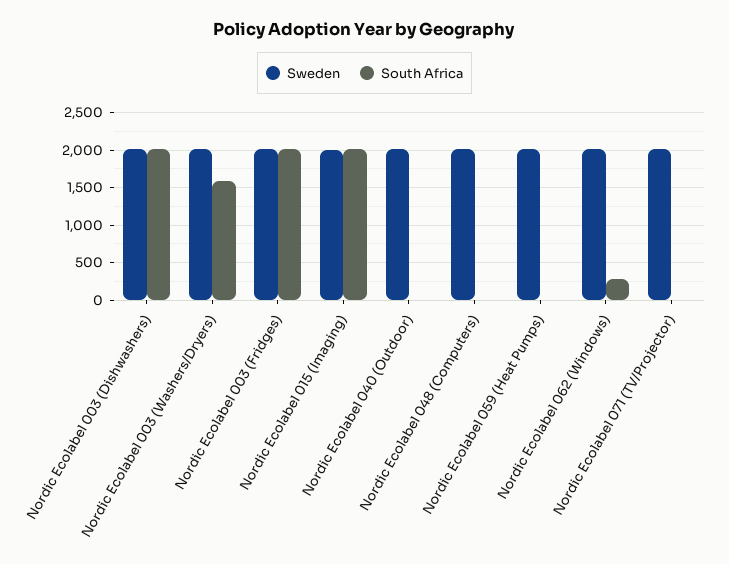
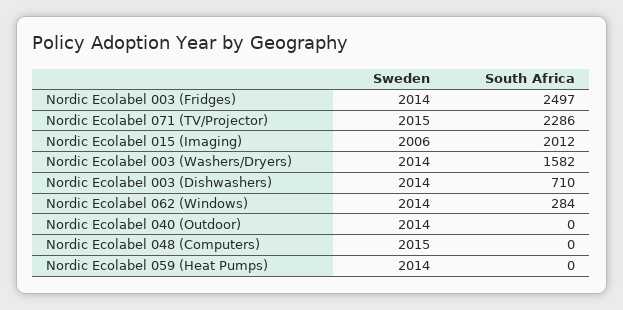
South Africa, Nordic Ecolabel 003 (Dishwashers): 2000 -> 710
South Africa, Nordic Ecolabel 003 (Fridges): 2000 -> 2497
South Africa, Nordic Ecolabel 071 (TV/Projector): 0 -> 2286

